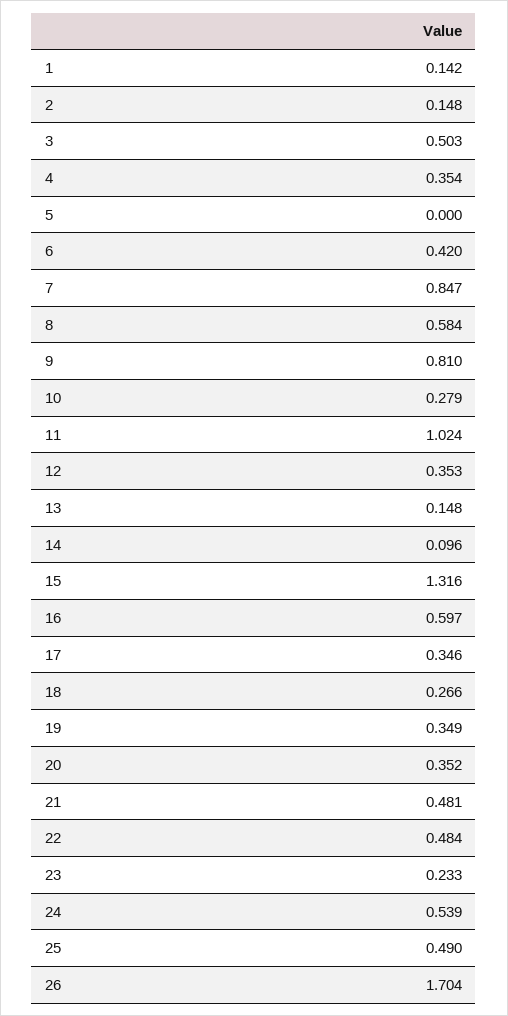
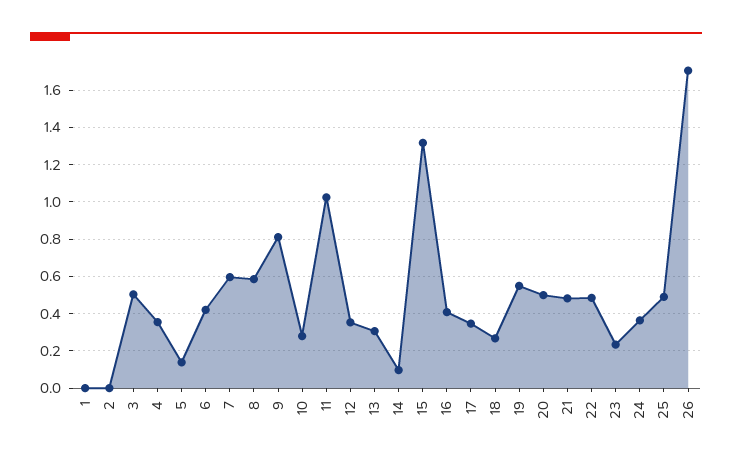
1: 0.142 -> 0
2: 0.148 -> 0
5: 0 -> 0.15
7: 0.847 -> 0.6
13: 0.148 -> 0.3
16: 0.597 -> 0.4
19: 0.349 -> 0.55
20: 0.352 -> 0.5
24: 0.539 -> 0.35

